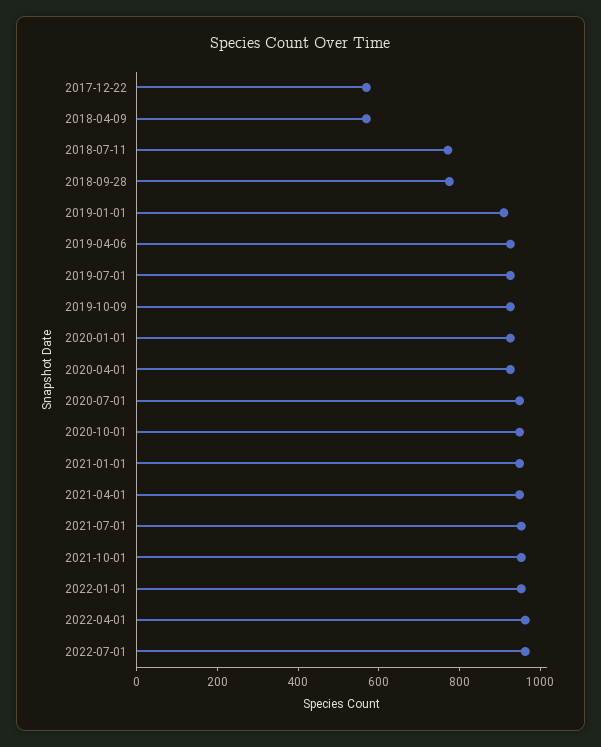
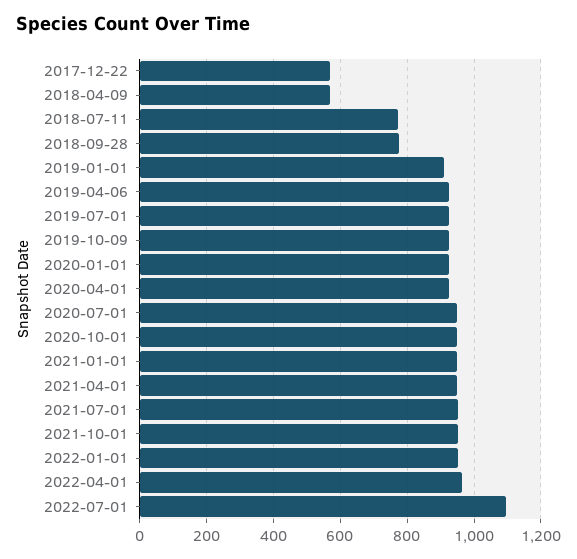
2022-07-01: 950 -> 1100

